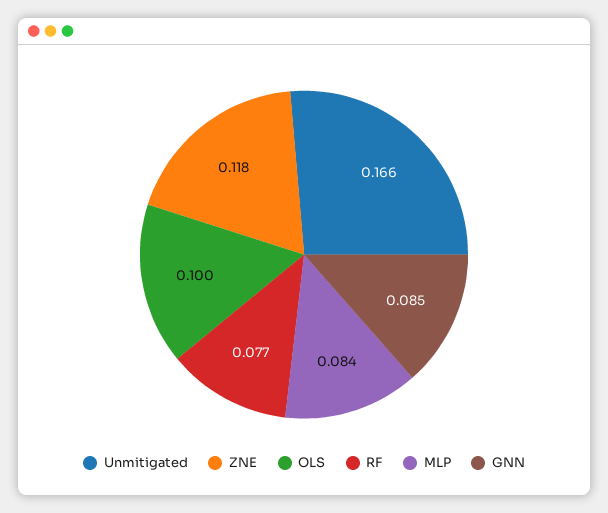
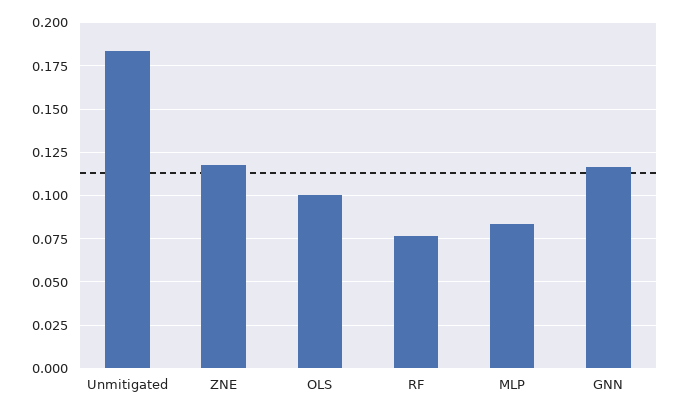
Unmitigated: 0.166 -> 0.185
GNN: 0.085 -> 0.115

